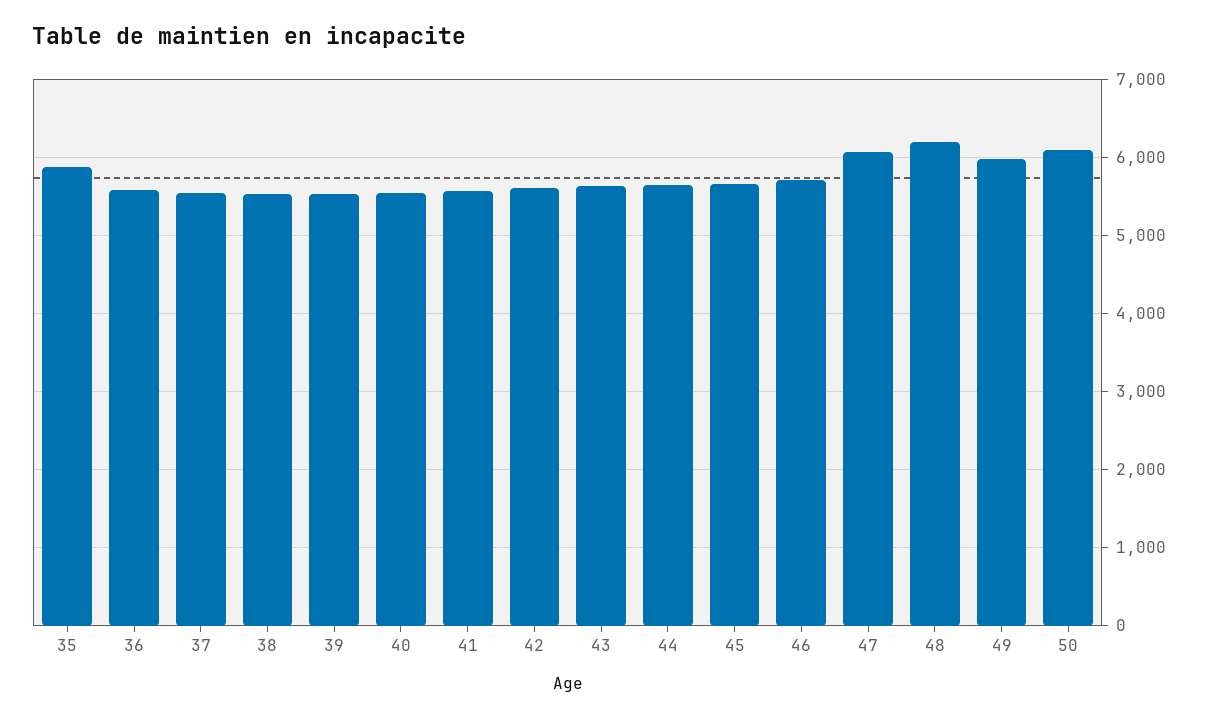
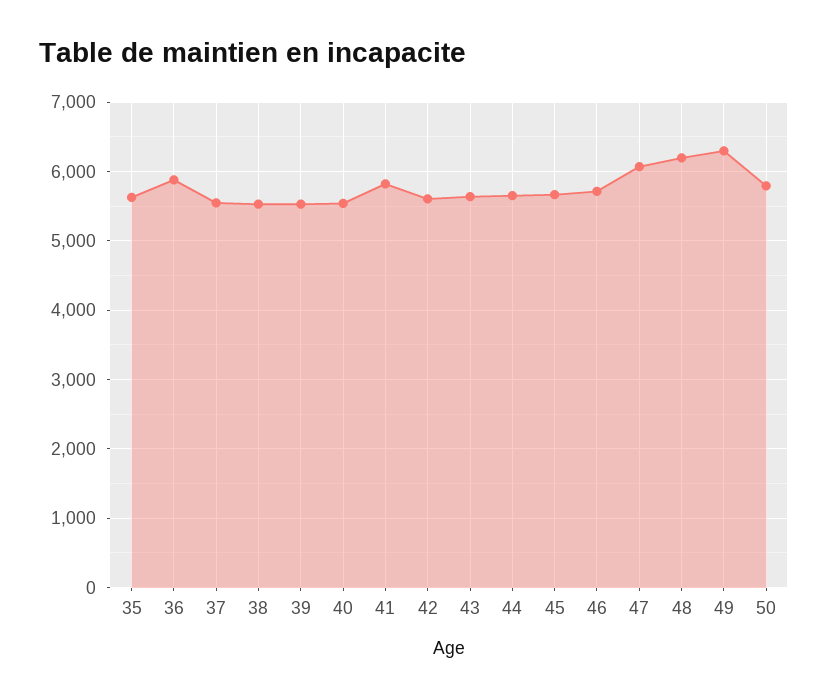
35: 5900 -> 5600
36: 5600 -> 5900
41: 5600 -> 5800
49: 6000 -> 6300
50: 6100 -> 5800

